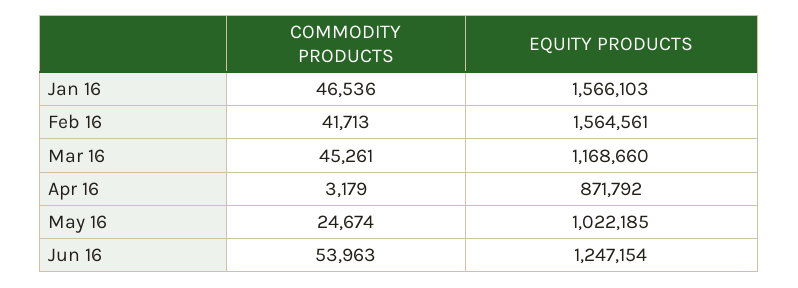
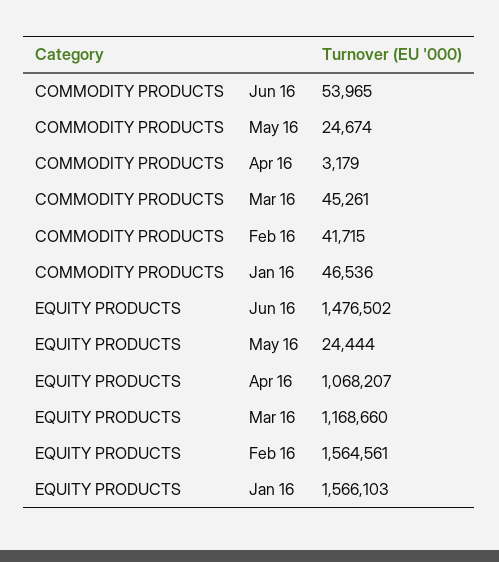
COMMODITY PRODUCTS, Feb 16: 41713 -> 41715
EQUITY PRODUCTS, Apr 16: 871792 -> 1068207
EQUITY PRODUCTS, May 16: 1022185 -> 24444
COMMODITY PRODUCTS, Jun 16: 53963 -> 53965
EQUITY PRODUCTS, Jun 16: 1247154 -> 1476502

